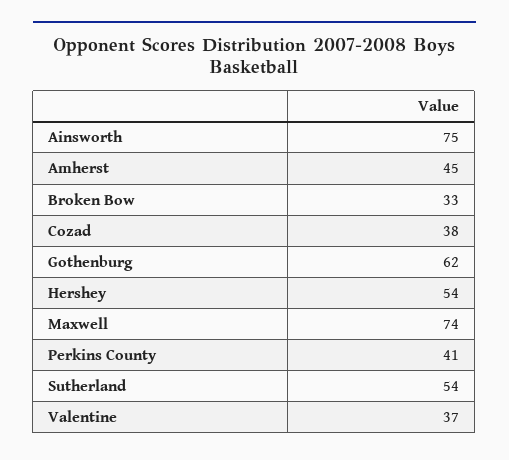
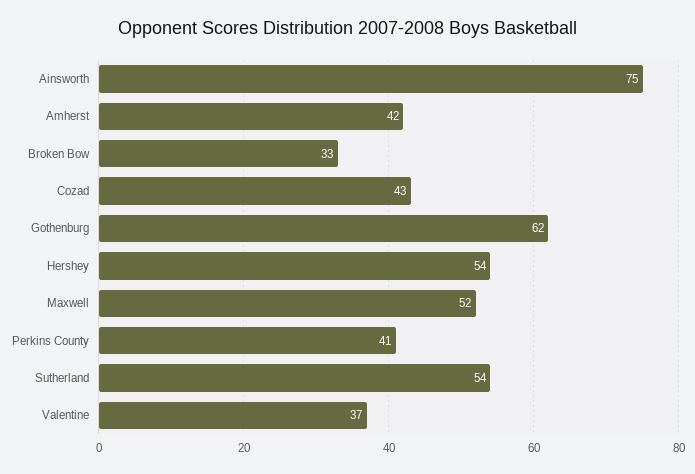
Amherst: 45 -> 42
Cozad: 38 -> 43
Maxwell: 74 -> 52

